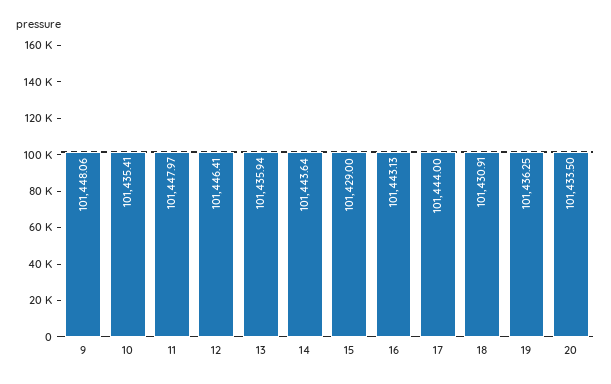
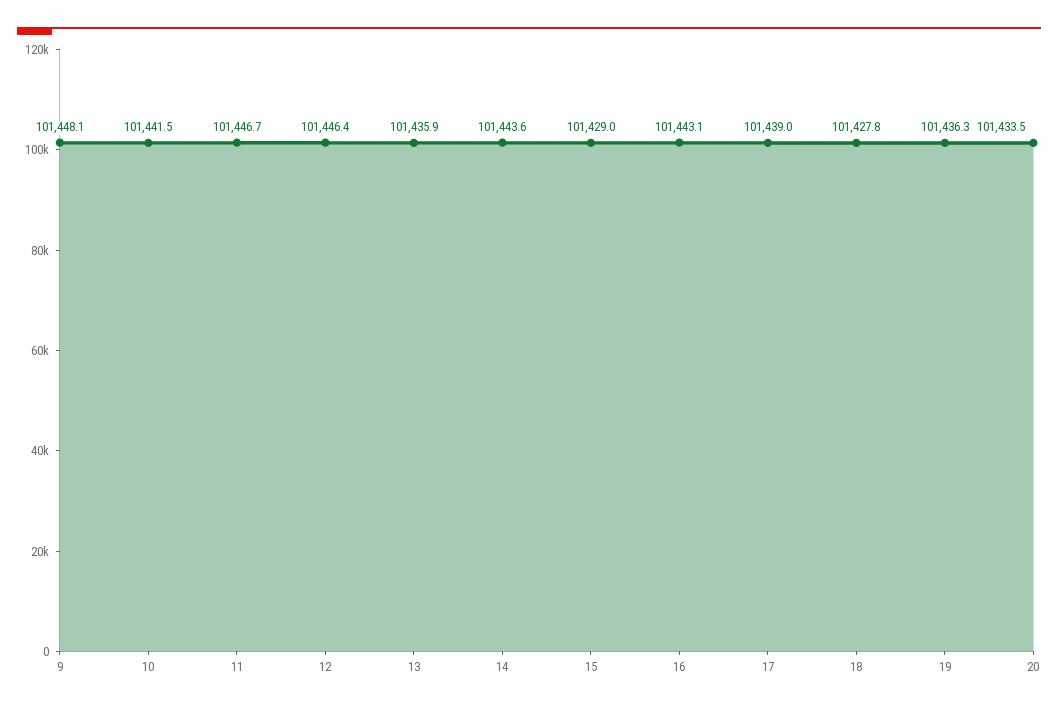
10: 101435.41 -> 101441.5
11: 101447.97 -> 101446.7
17: 101444 -> 101439
18: 101430.91 -> 101427.8

